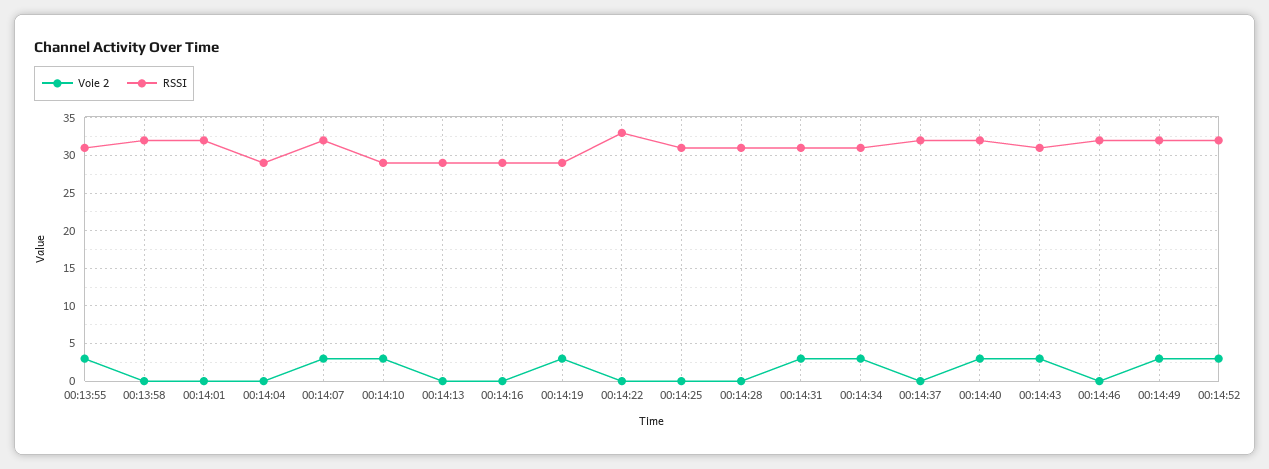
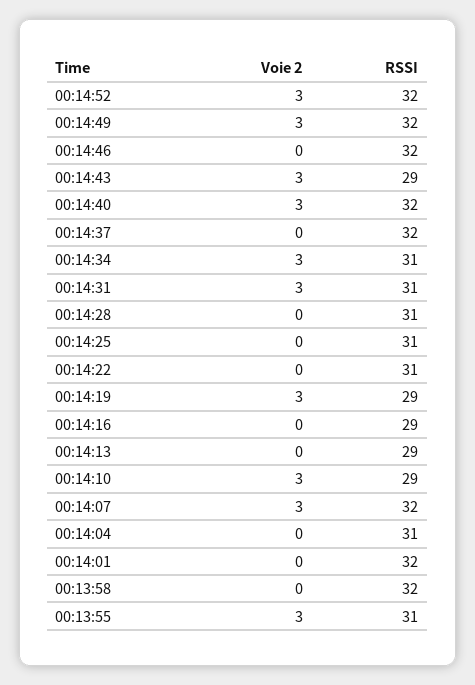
RSSI, 00:14:04: 29 -> 31
RSSI, 00:14:22: 33 -> 31
RSSI, 00:14:43: 31 -> 29

